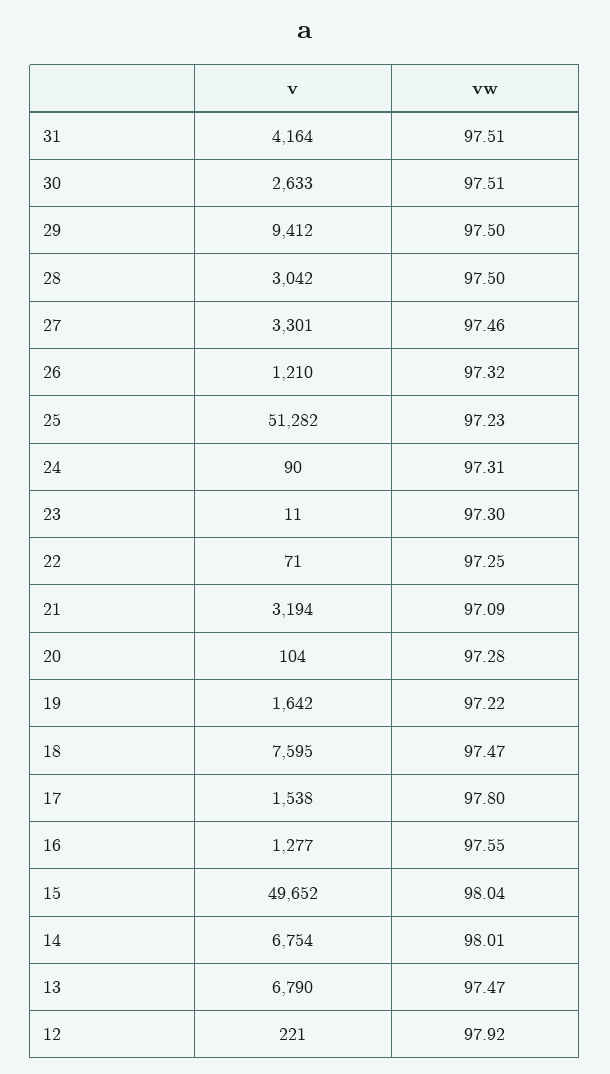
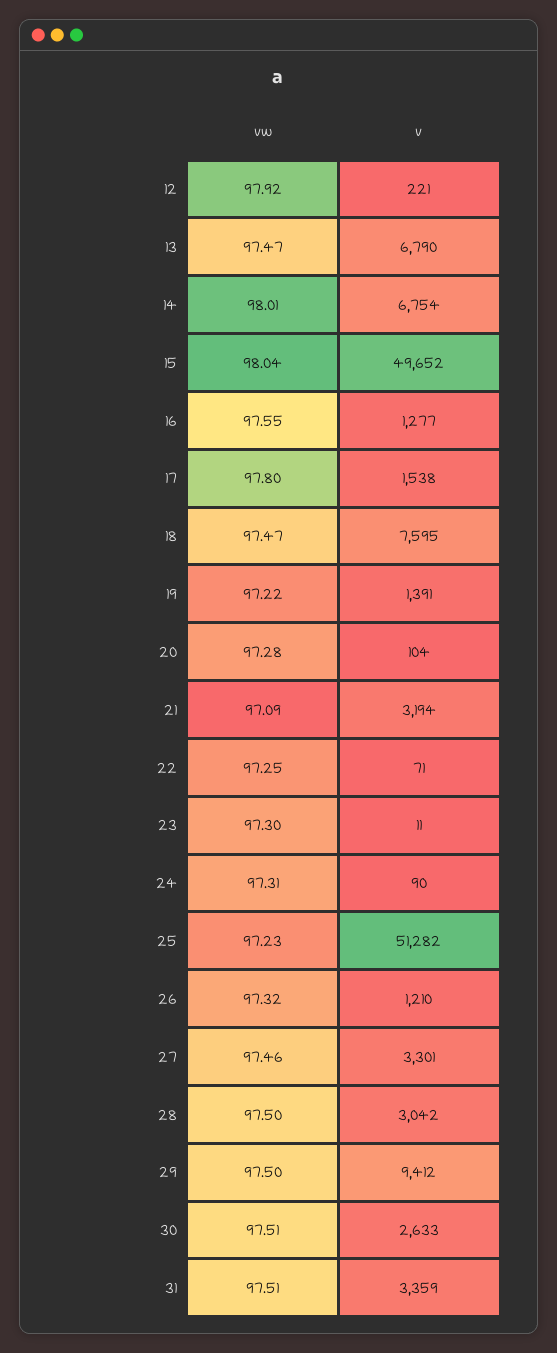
v, 31: 4164 -> 3359
v, 19: 1642 -> 1391

